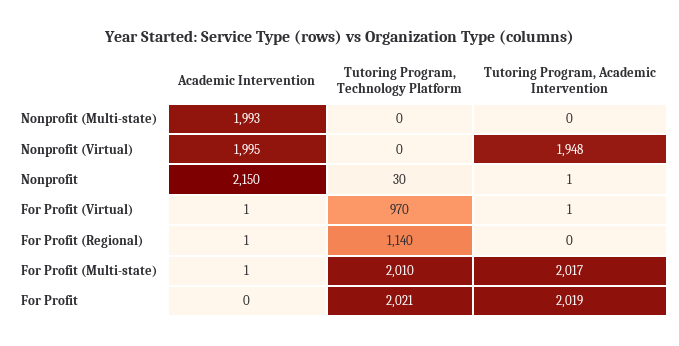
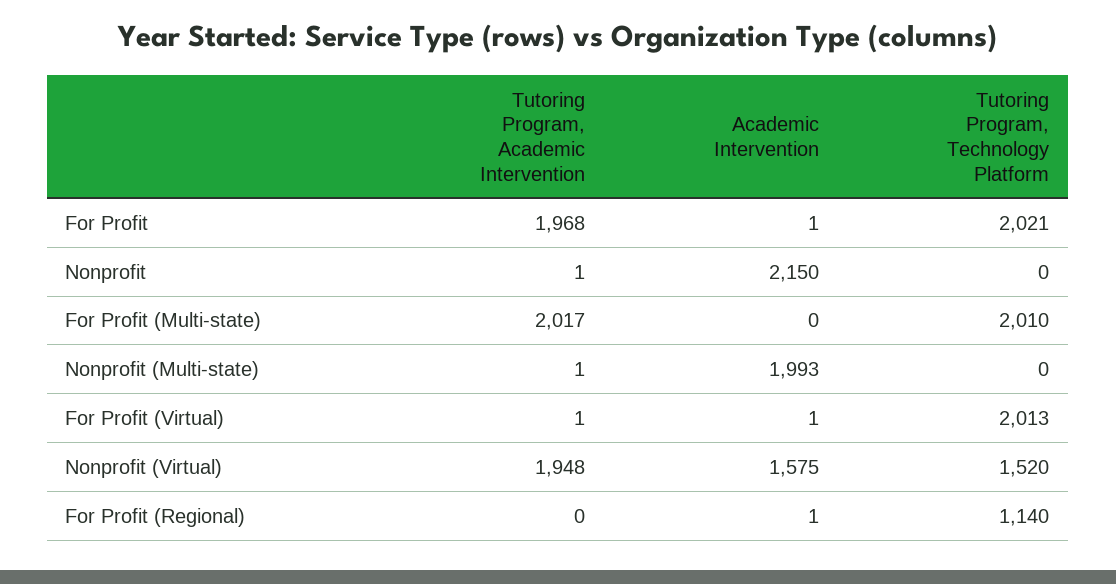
Tutoring Program, Academic Intervention, Nonprofit (Multi-state): 0 -> 1
Academic Intervention, Nonprofit (Virtual): 1995 -> 1575
Tutoring Program, Technology Platform, Nonprofit (Virtual): 0 -> 1520
Tutoring Program, Technology Platform, Nonprofit: 30 -> 0
Tutoring Program, Technology Platform, For Profit (Virtual): 970 -> 2013
Academic Intervention, For Profit (Multi-state): 1 -> 0
Academic Intervention, For Profit: 0 -> 1
Tutoring Program, Academic Intervention, For Profit: 2019 -> 1968

